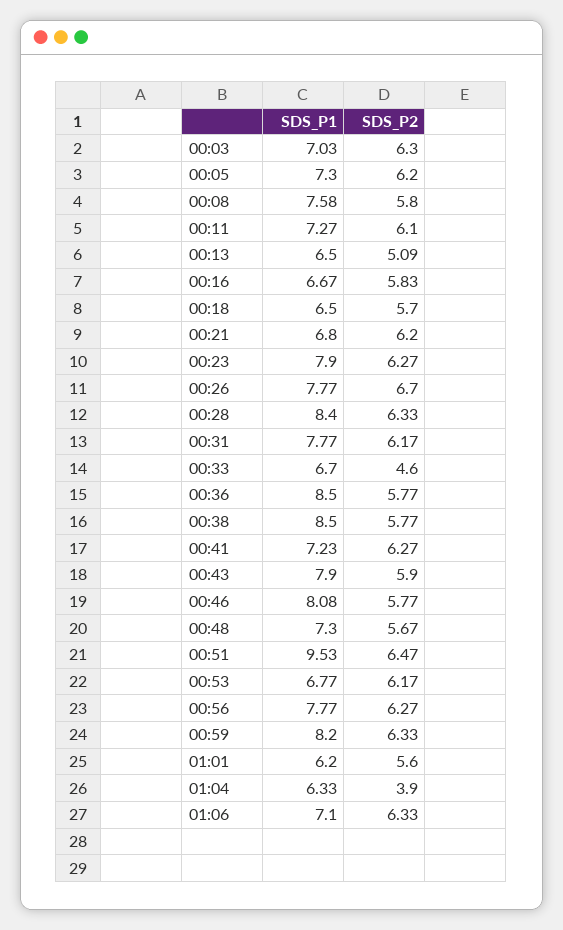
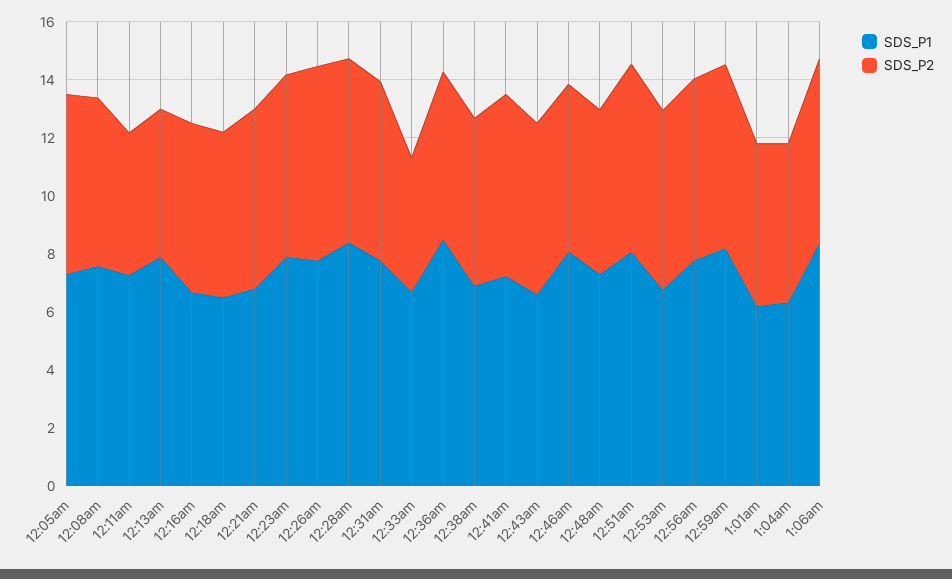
SDS_P1, 00:03: 7.03 -> none
SDS_P2, 00:03: 6.3 -> none
SDS_P2, 00:11: 6.1 -> 5
SDS_P1, 00:13: 6.5 -> 8
SDS_P1, 00:38: 8.5 -> 7
SDS_P1, 00:43: 7.9 -> 6.5
SDS_P1, 00:51: 9.53 -> 8
SDS_P2, 01:04: 3.9 -> 5.5
SDS_P1, 01:06: 7.1 -> 8.5

